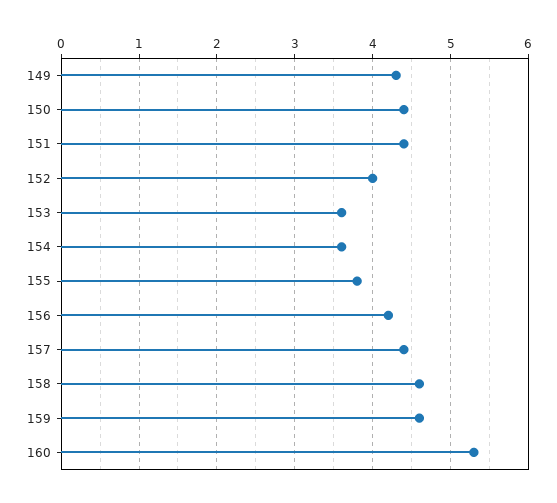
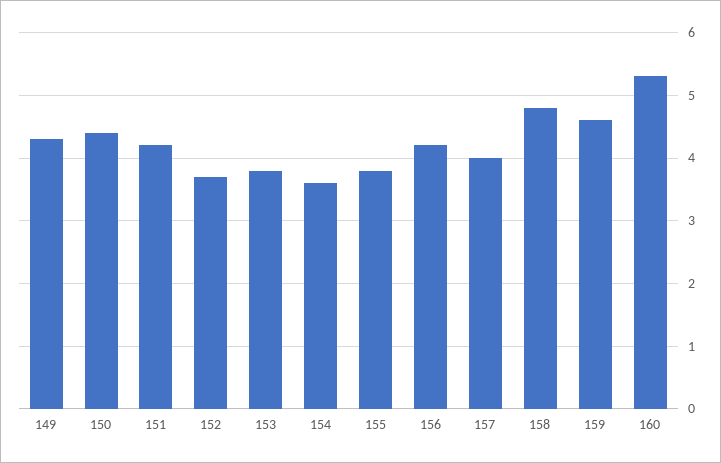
151: 4.4 -> 4.2
152: 4 -> 3.7
153: 3.6 -> 3.8
157: 4.4 -> 4
158: 4.6 -> 4.8

